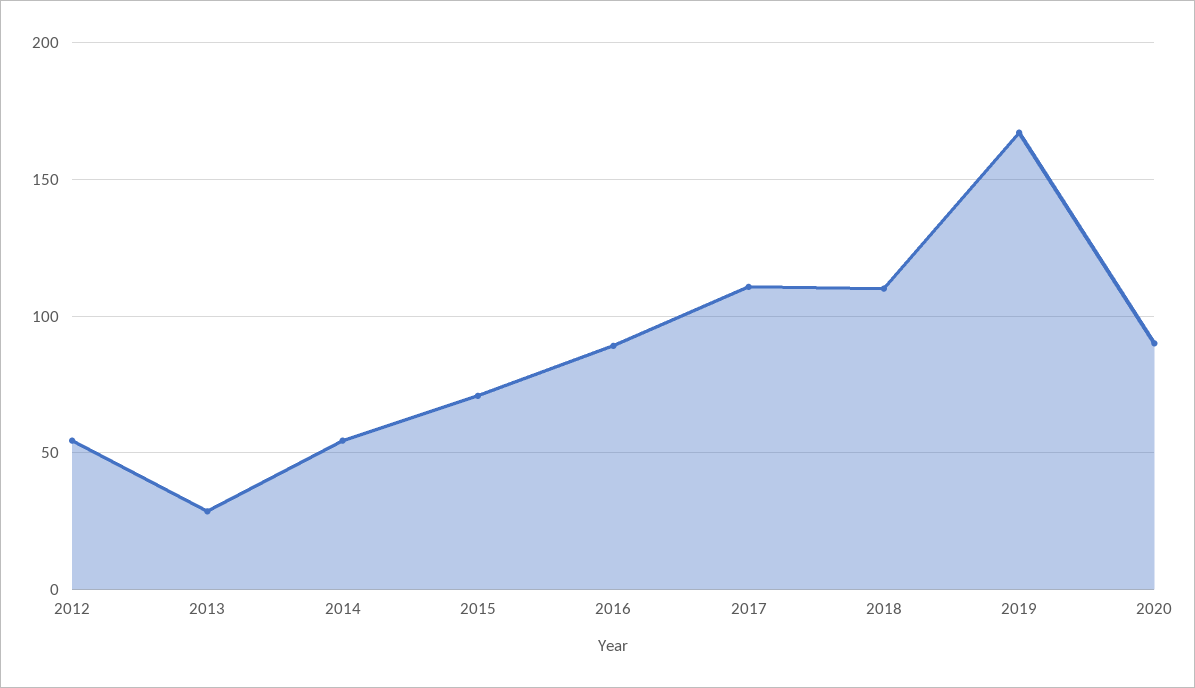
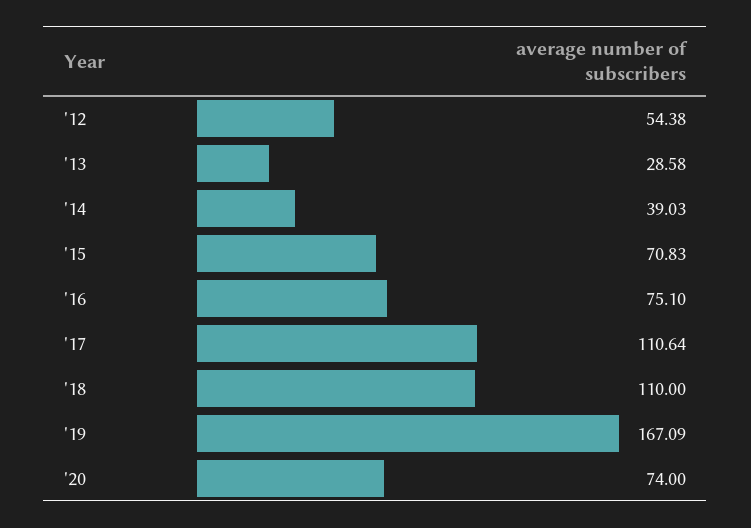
2014: 55 -> 39.03
2016: 90 -> 75.1
2020: 90 -> 74

